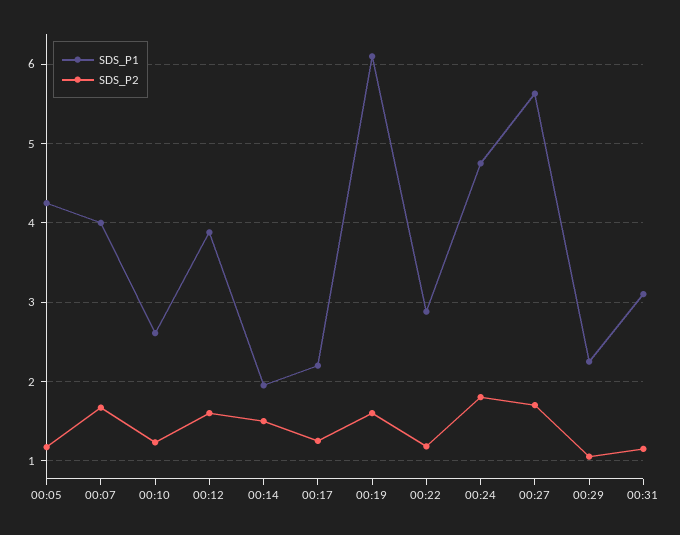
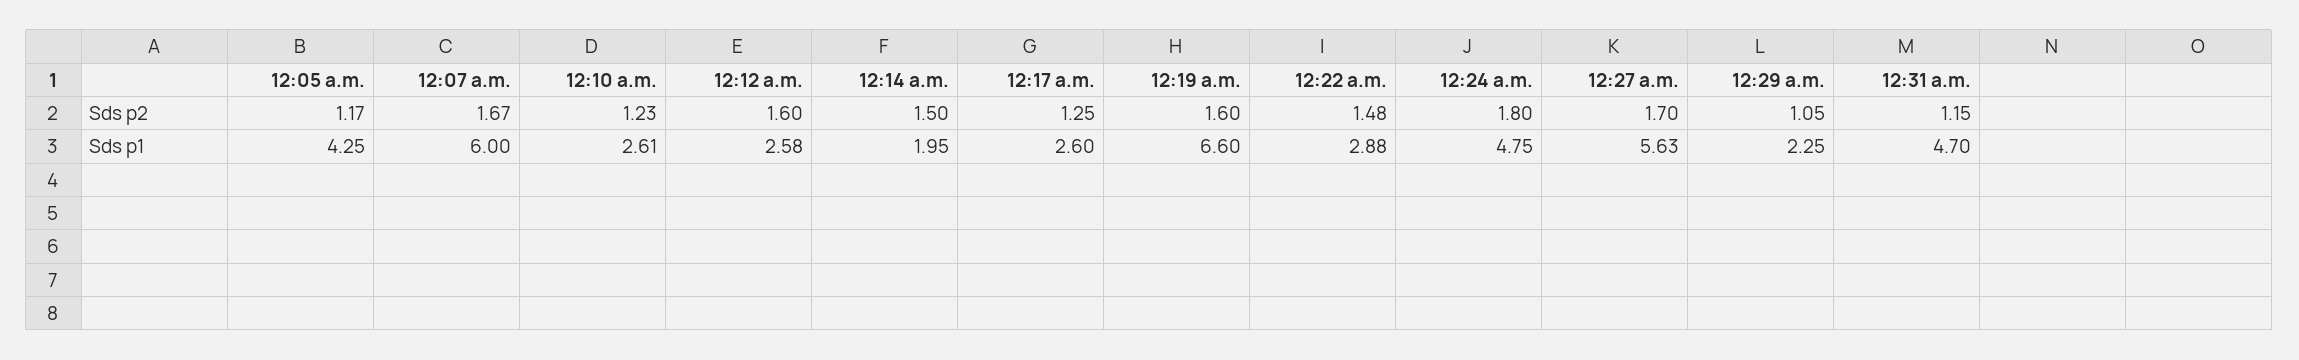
SDS_P1, 00:07: 4 -> 6
SDS_P1, 00:12: 3.9 -> 2.58
SDS_P1, 00:17: 2.2 -> 2.6
SDS_P1, 00:19: 6.1 -> 6.6
SDS_P2, 00:22: 1.2 -> 1.48
SDS_P1, 00:31: 3.1 -> 4.7

